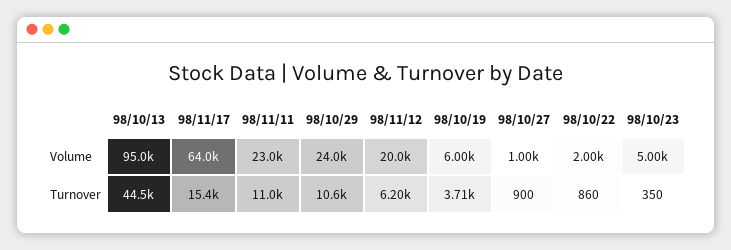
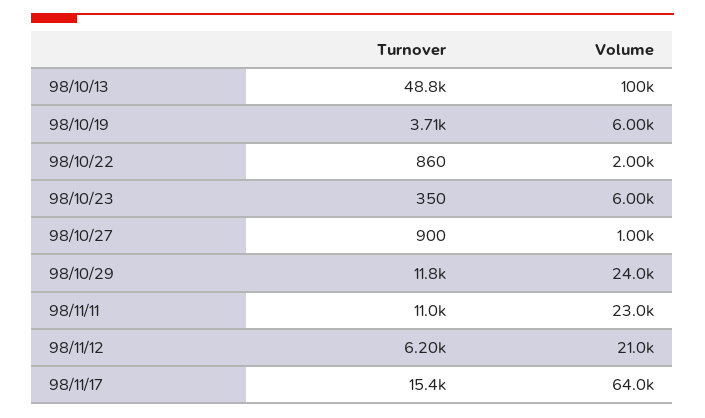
98/10/13, Volume: 95000 -> 100000
98/11/12, Volume: 20000 -> 21000
98/10/23, Volume: 5000 -> 6000
98/10/13, Turnover: 44500 -> 48800
98/10/29, Turnover: 10600 -> 11800

